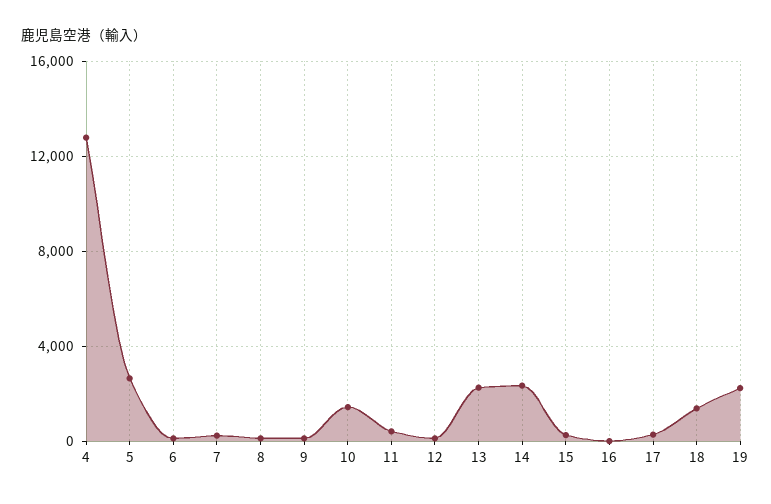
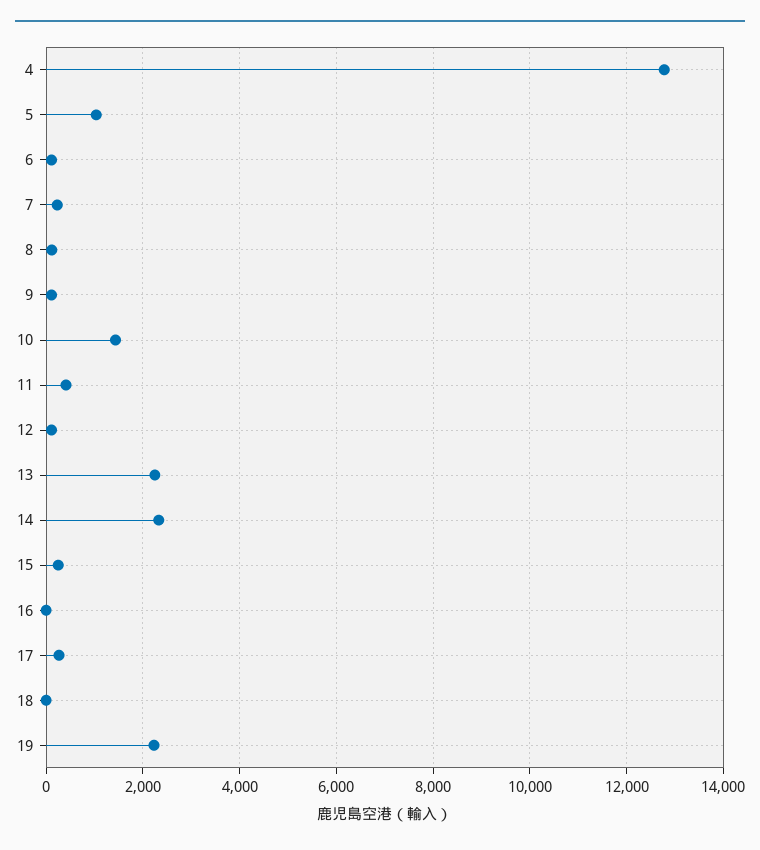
5: 2500 -> 1000
18: 1500 -> 0

